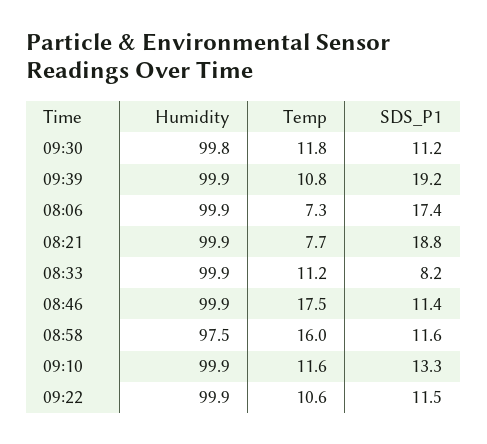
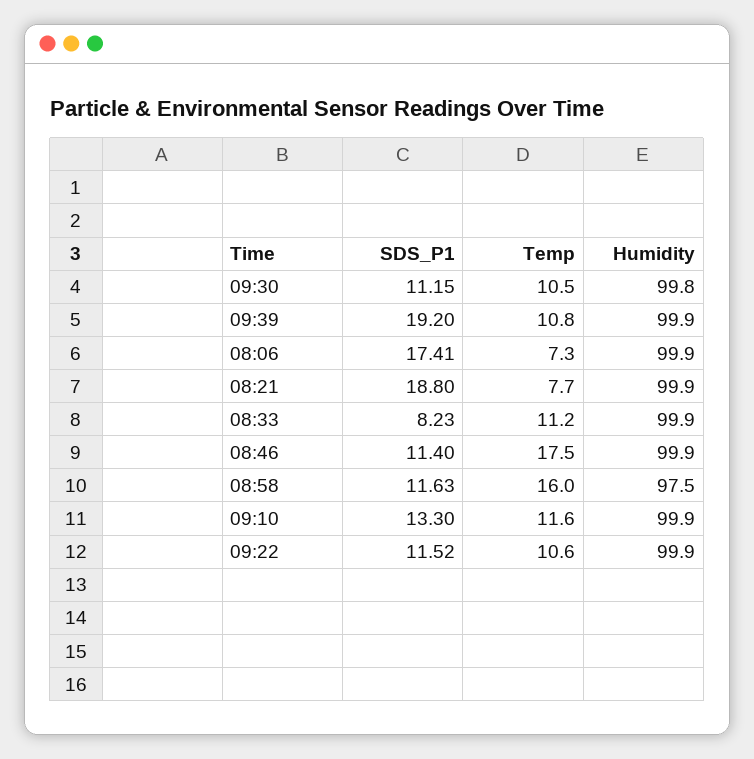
Temp, 09:30: 11.8 -> 10.5

